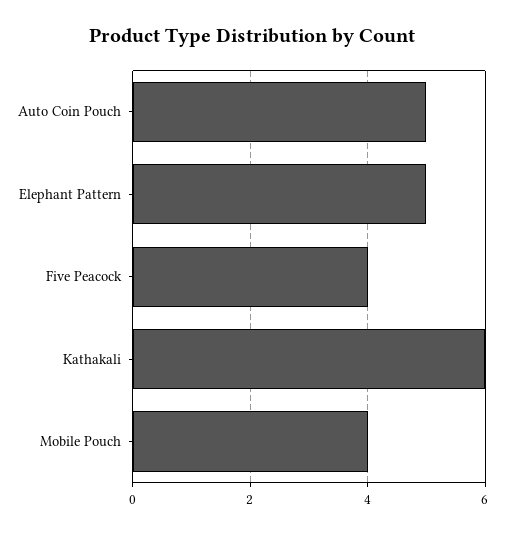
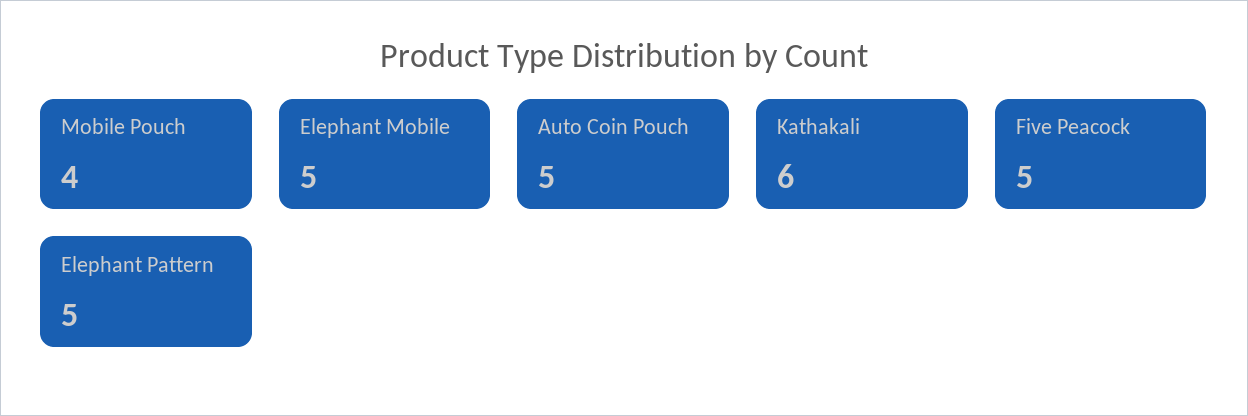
Five Peacock: 4 -> 5
Elephant Mobile: none -> 5

